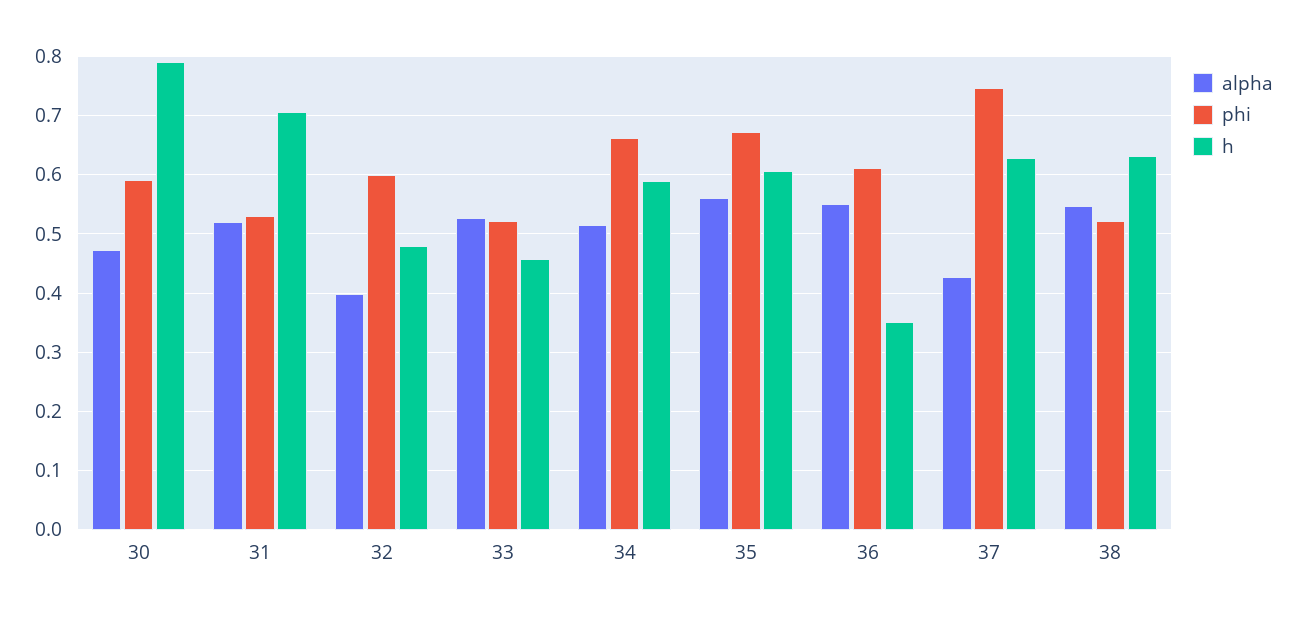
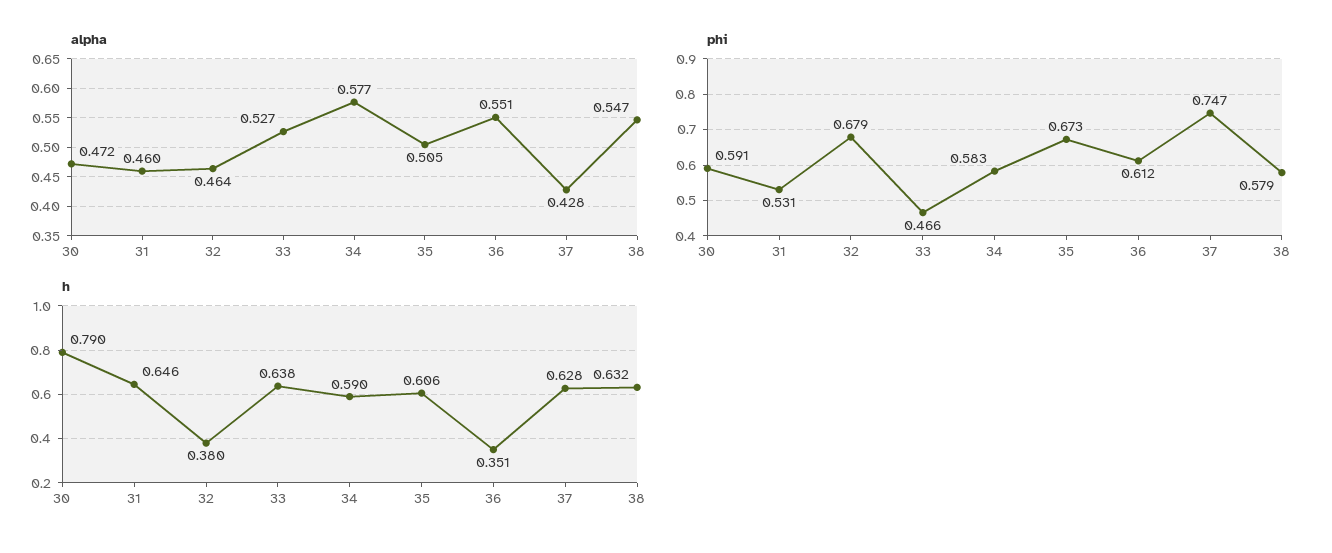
alpha, 31: 0.52 -> 0.46
h, 31: 0.7 -> 0.646
alpha, 32: 0.4 -> 0.464
phi, 32: 0.6 -> 0.679
h, 32: 0.48 -> 0.38
phi, 33: 0.52 -> 0.466
h, 33: 0.46 -> 0.638
alpha, 34: 0.52 -> 0.577
phi, 34: 0.66 -> 0.583
alpha, 35: 0.56 -> 0.505
phi, 38: 0.52 -> 0.579

